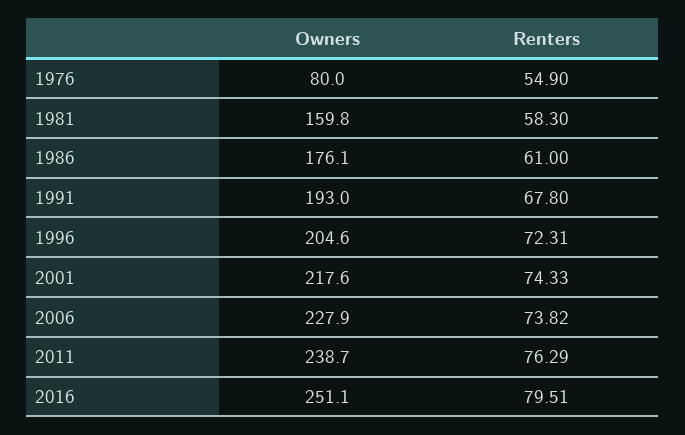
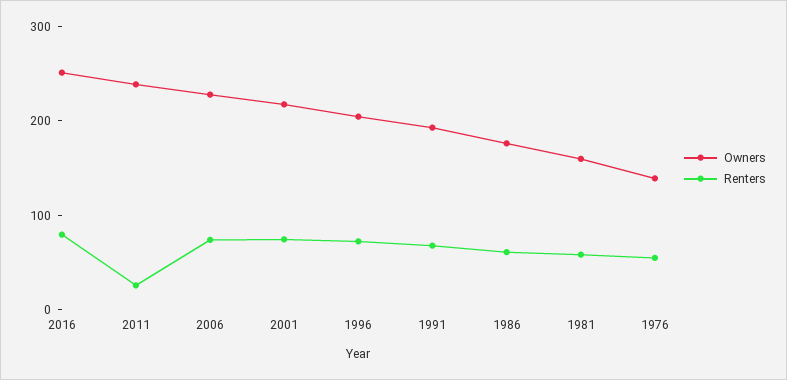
Owners, 1976: 80 -> 140
Renters, 2011: 76.29 -> 20

